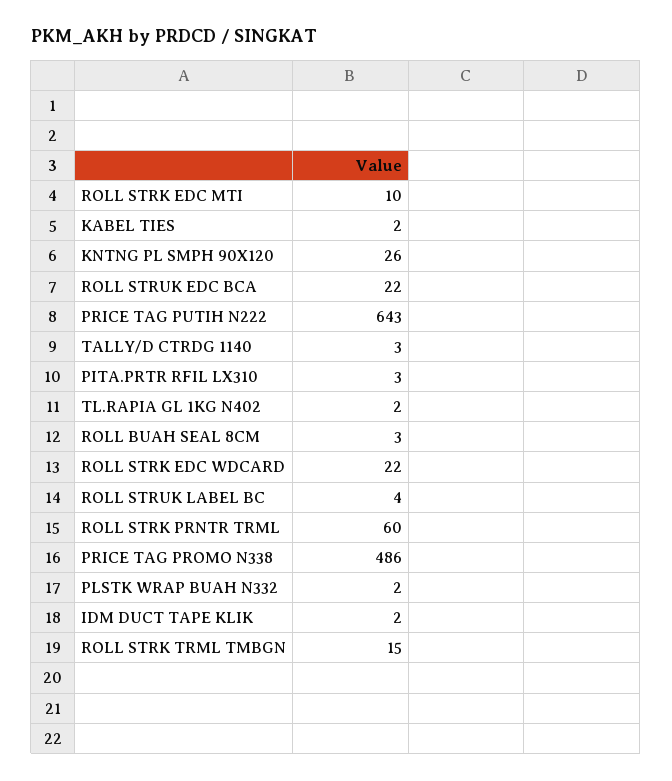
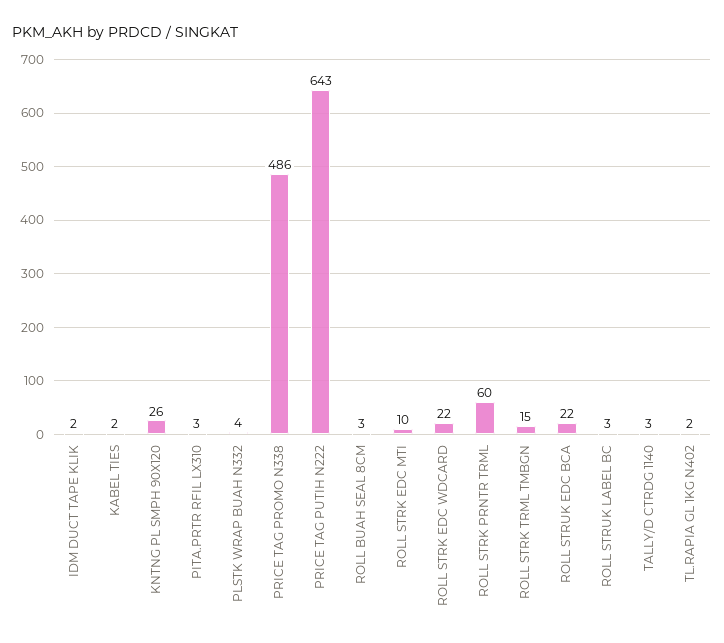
ROLL STRUK LABEL BC: 4 -> 3
PLSTK WRAP BUAH N332: 2 -> 4

